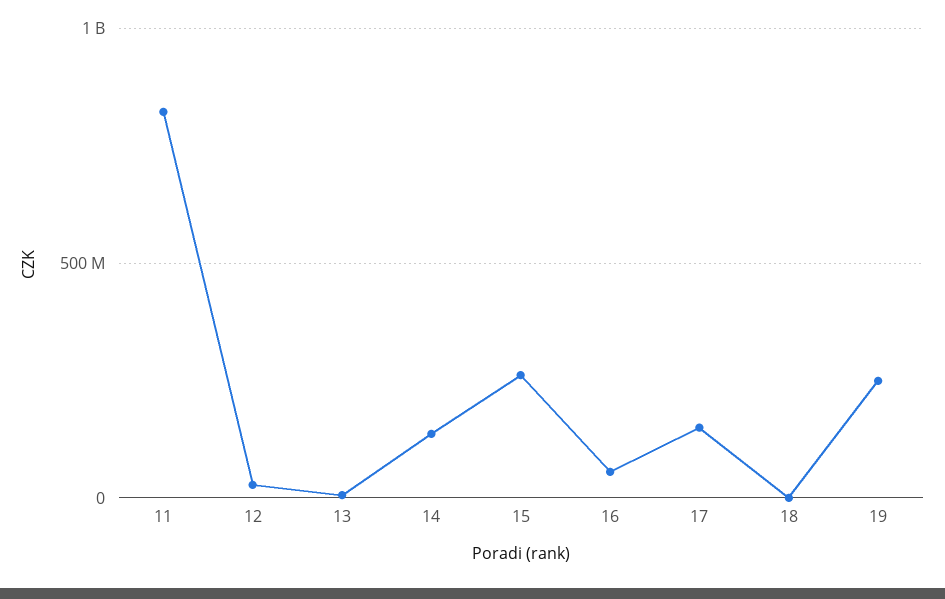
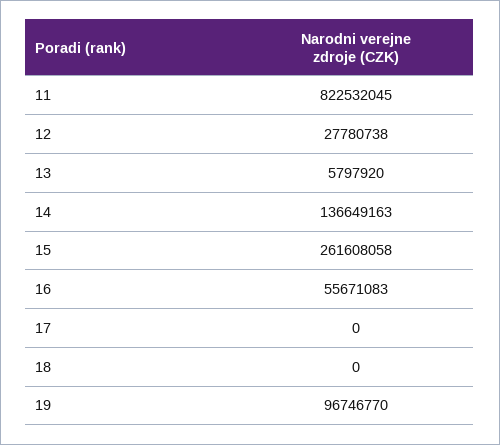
17: 150000000 -> 0
19: 250000000 -> 96746770

